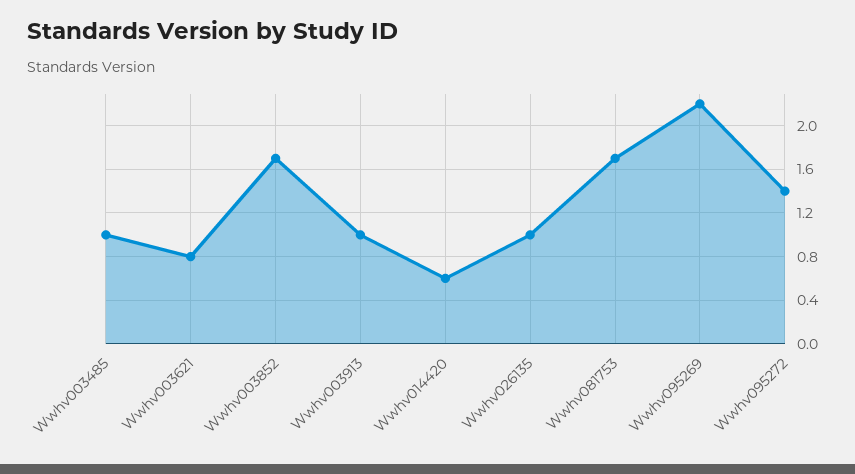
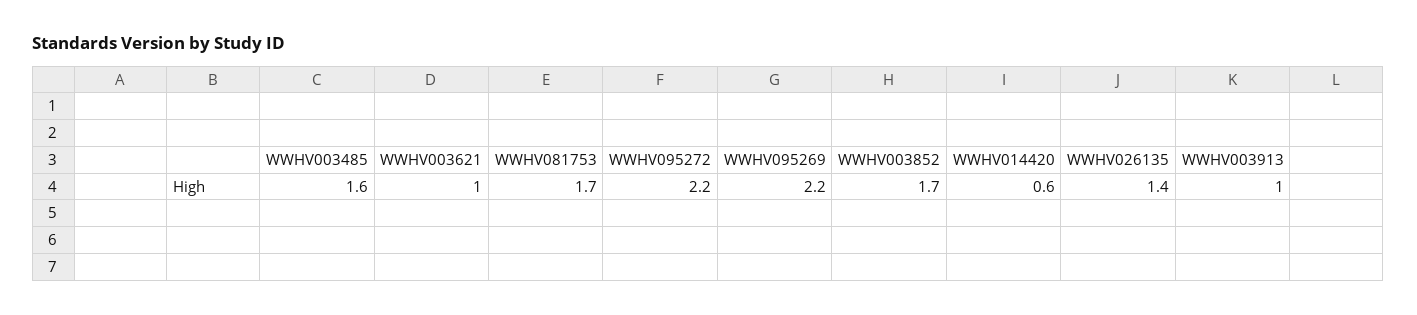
Wwhv003485: 1 -> 1.6
Wwhv003621: 0.8 -> 1
Wwhv026135: 1 -> 1.4
Wwhv095272: 1.4 -> 2.2

